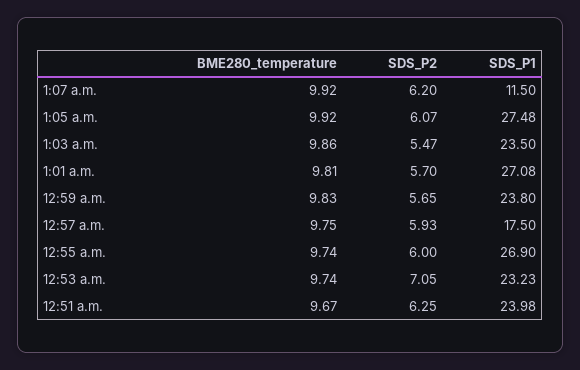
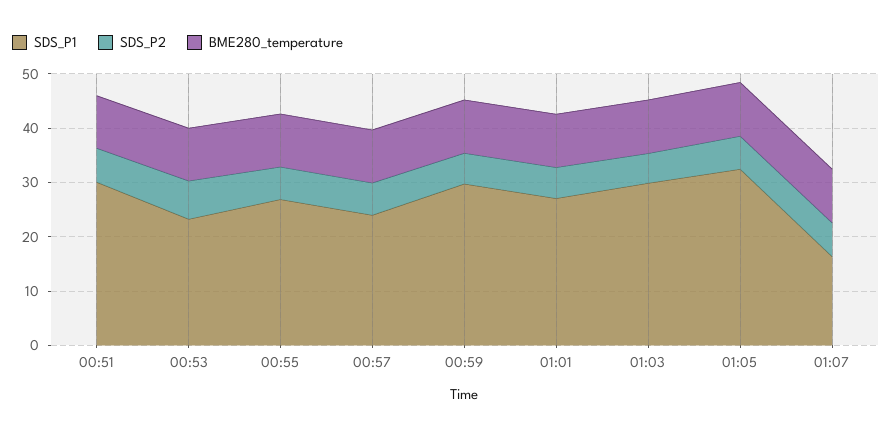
SDS_P1, 1:07 a.m.: 11.5 -> 16
SDS_P1, 1:05 a.m.: 27.48 -> 32
SDS_P1, 1:03 a.m.: 23.5 -> 30
SDS_P1, 12:59 a.m.: 23.8 -> 30
SDS_P1, 12:57 a.m.: 17.5 -> 24
SDS_P1, 12:51 a.m.: 23.98 -> 30

